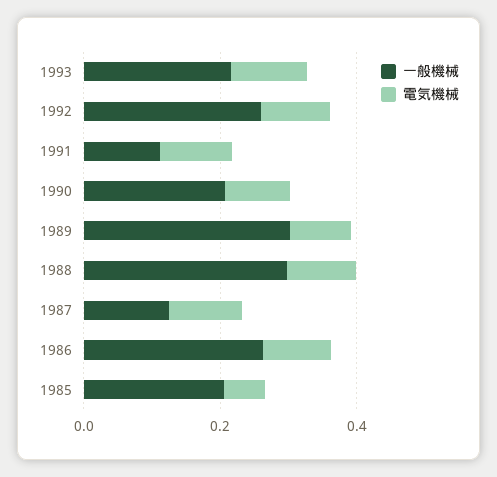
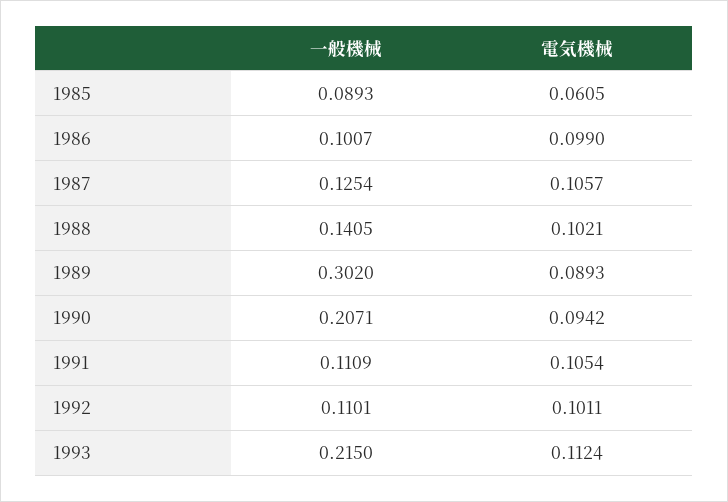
一般機械, 1992: 0.25 -> 0.1101
一般機械, 1988: 0.3 -> 0.1405
一般機械, 1986: 0.25 -> 0.1007
一般機械, 1985: 0.2 -> 0.0893

